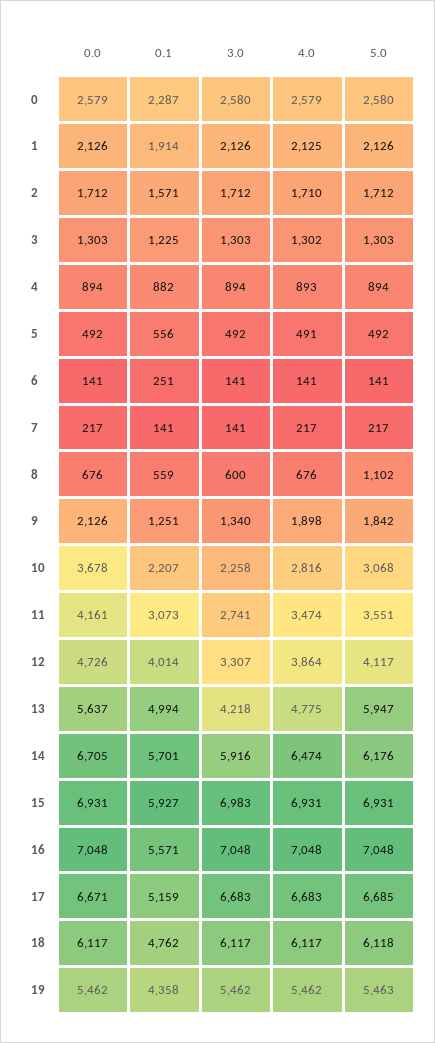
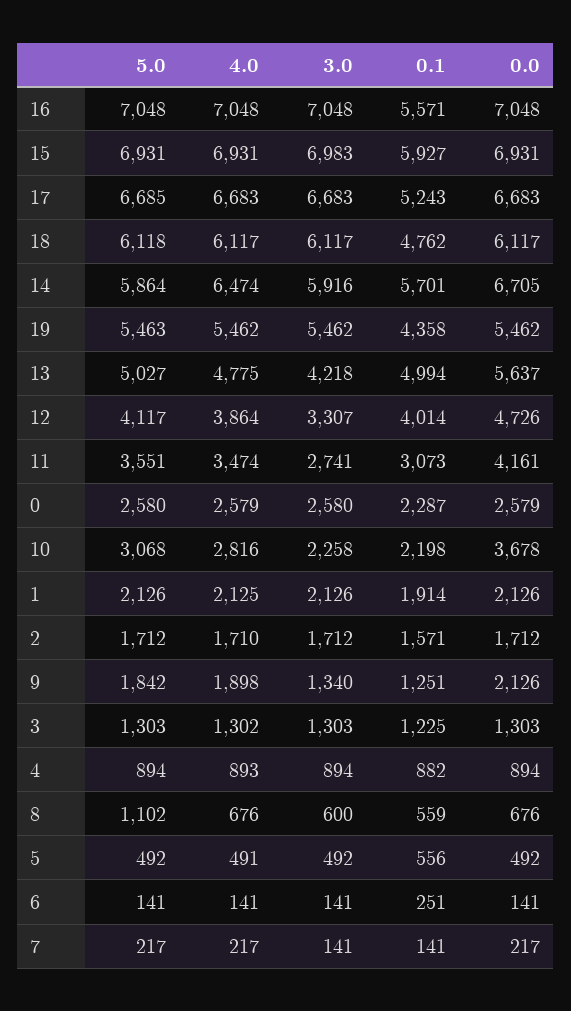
0.1, 10: 2207 -> 2198
5.0, 13: 5947 -> 5027
5.0, 14: 6176 -> 5864
0.0, 17: 6671 -> 6683
0.1, 17: 5159 -> 5243

